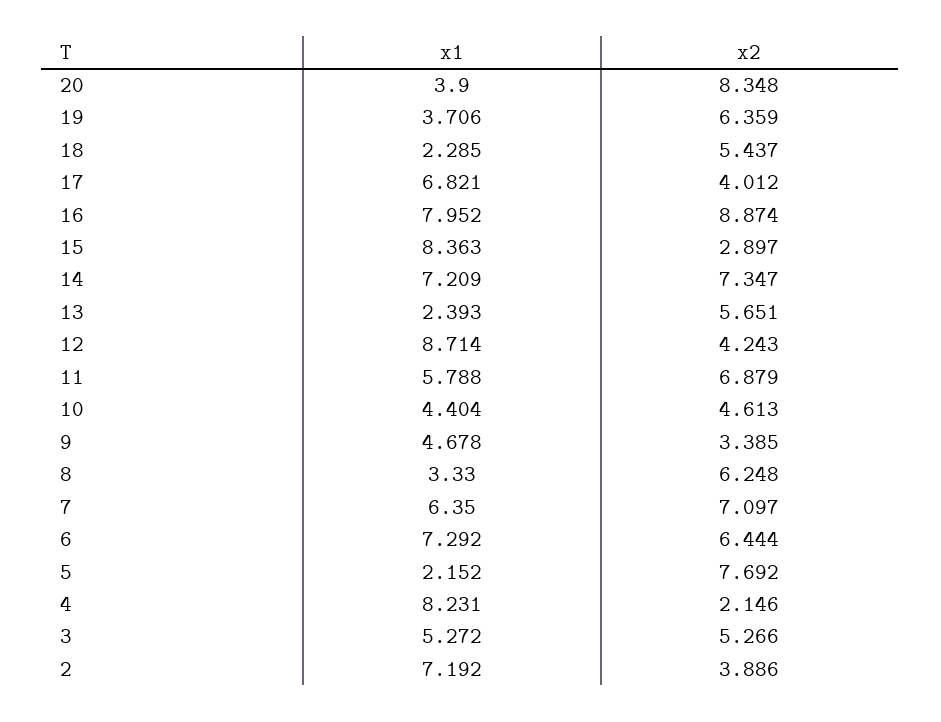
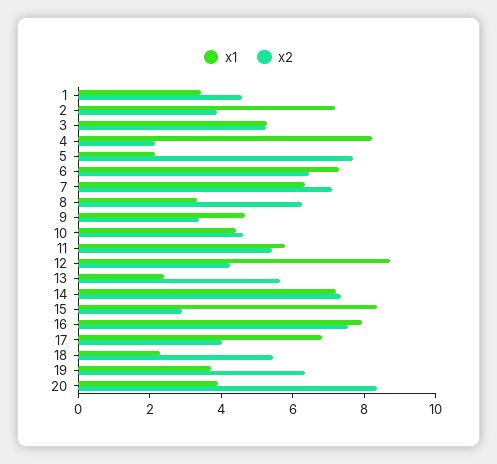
x2, 16: 8.874 -> 7.5
x2, 11: 6.879 -> 5.5
x1, 1: none -> 3.5
x2, 1: none -> 4.5

